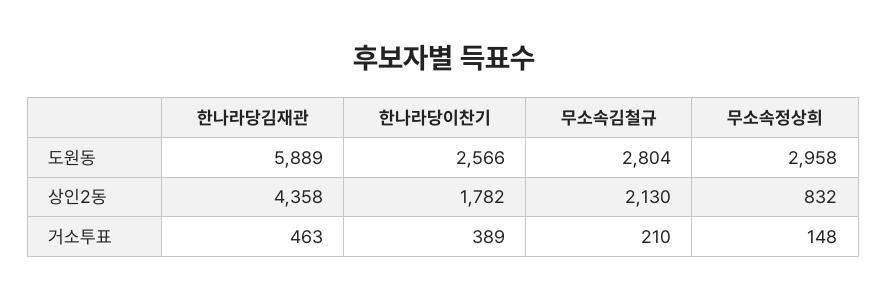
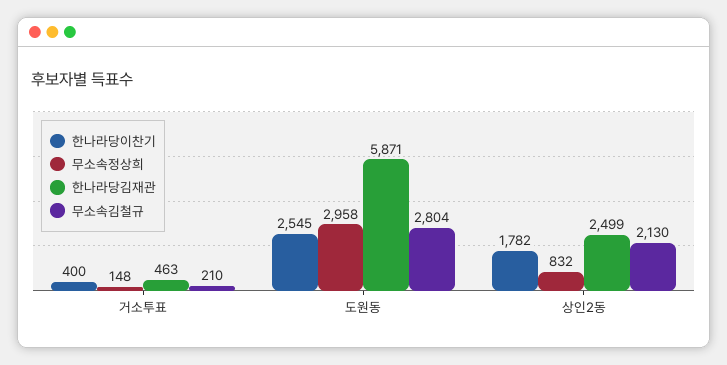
한나라당김재관, 도원동: 5889 -> 5871
한나라당이찬기, 도원동: 2566 -> 2545
한나라당김재관, 상인2동: 4358 -> 2499
한나라당이찬기, 거소투표: 389 -> 400

